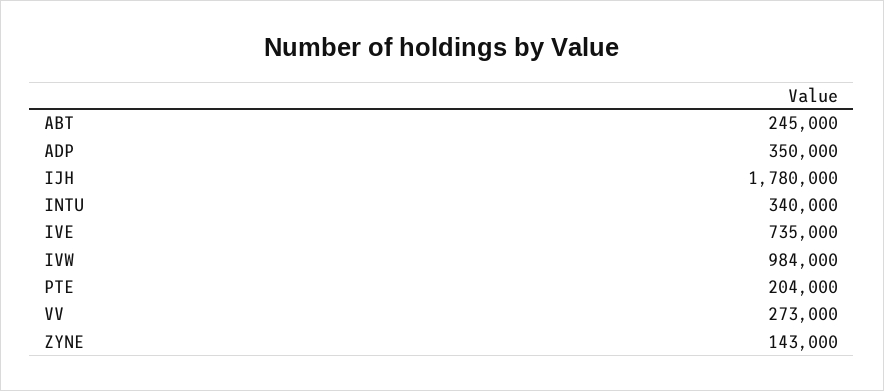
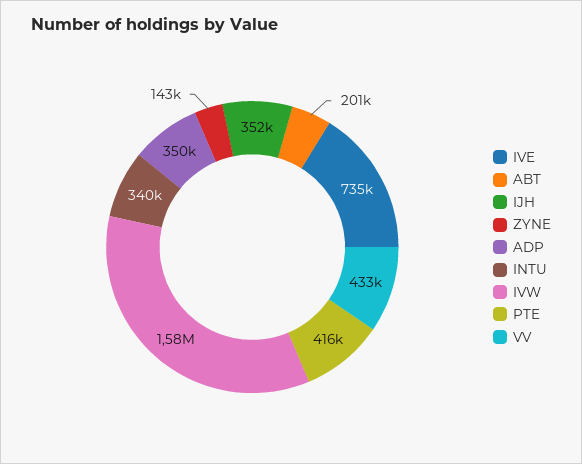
ABT: 245000 -> 201000
IJH: 1780000 -> 352000
IVW: 984000 -> 1580000
PTE: 204000 -> 416000
VV: 273000 -> 433000

